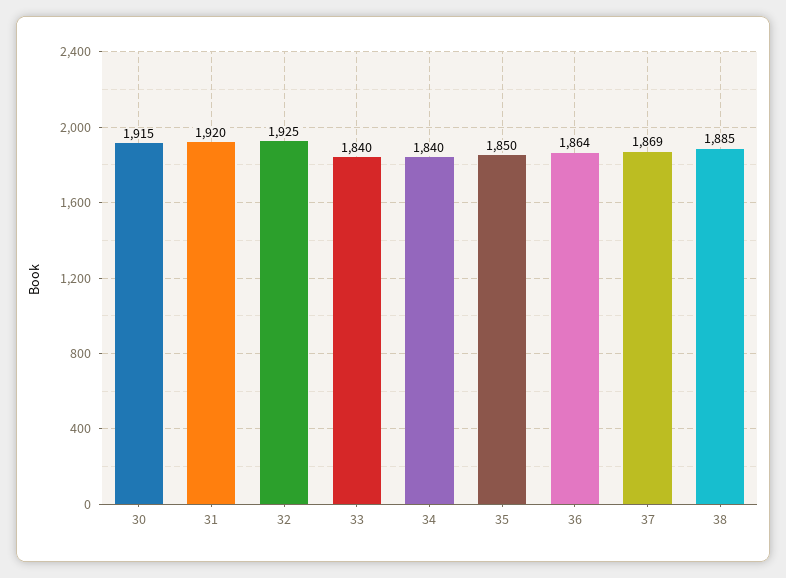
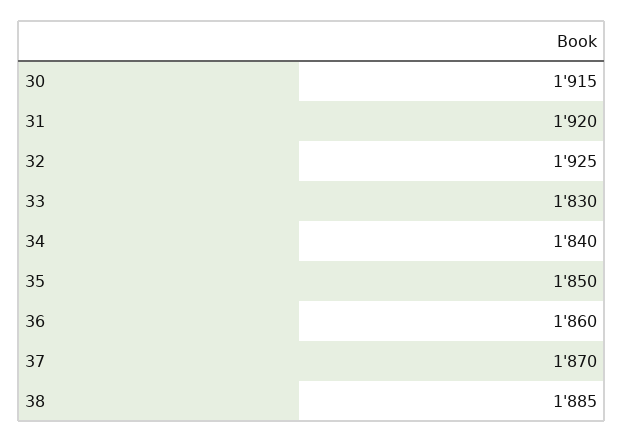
33: 1840 -> 1830
36: 1864 -> 1860
37: 1869 -> 1870

